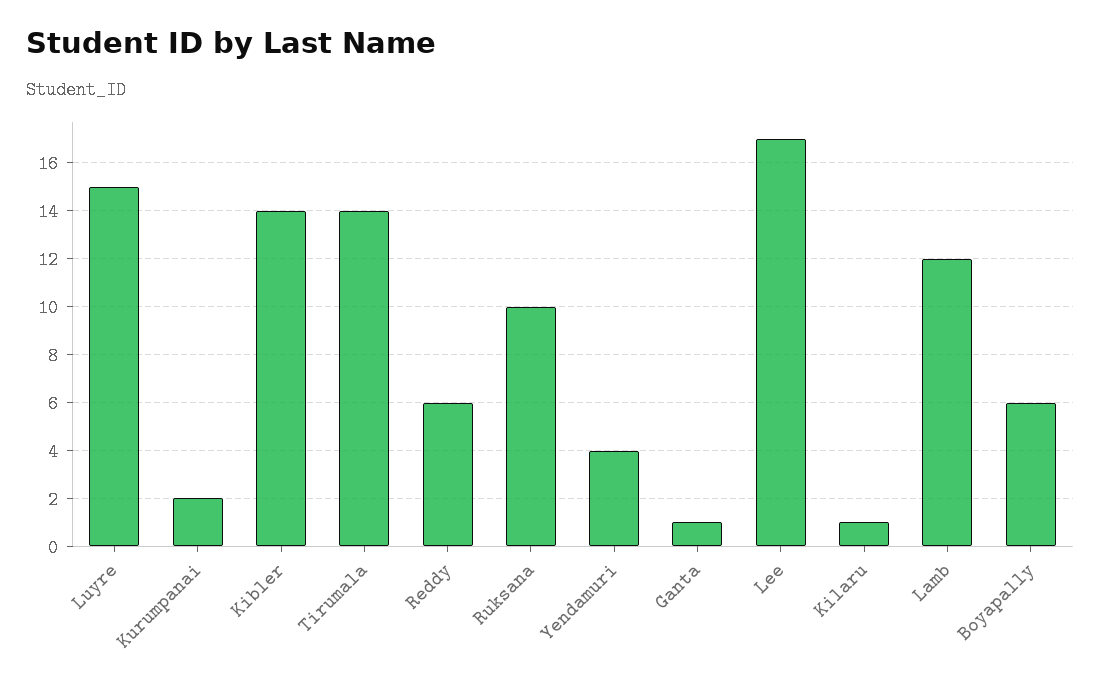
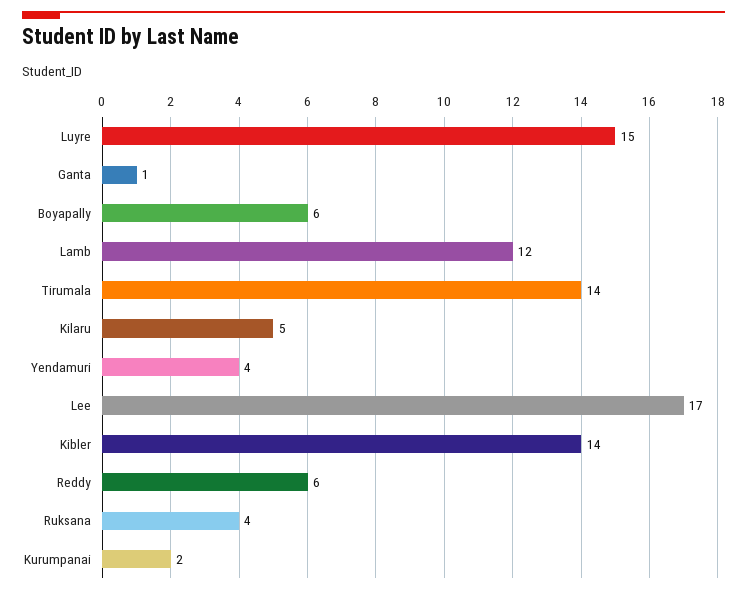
Ruksana: 10 -> 4
Kilaru: 1 -> 5

